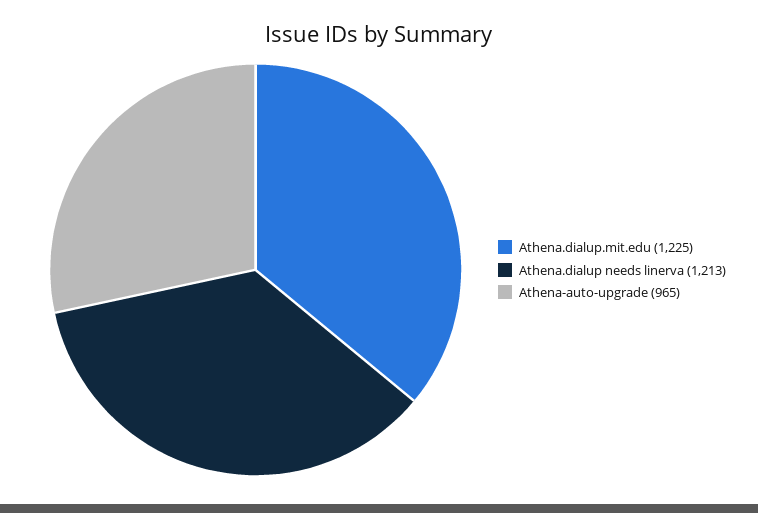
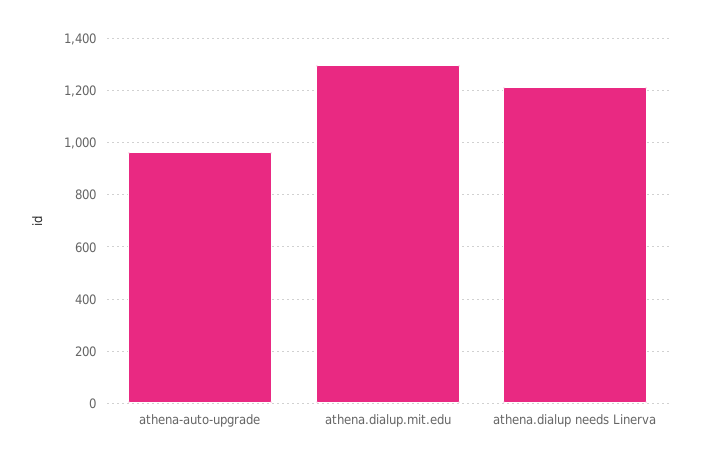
Athena.dialup.mit.edu: 1225 -> 1300

